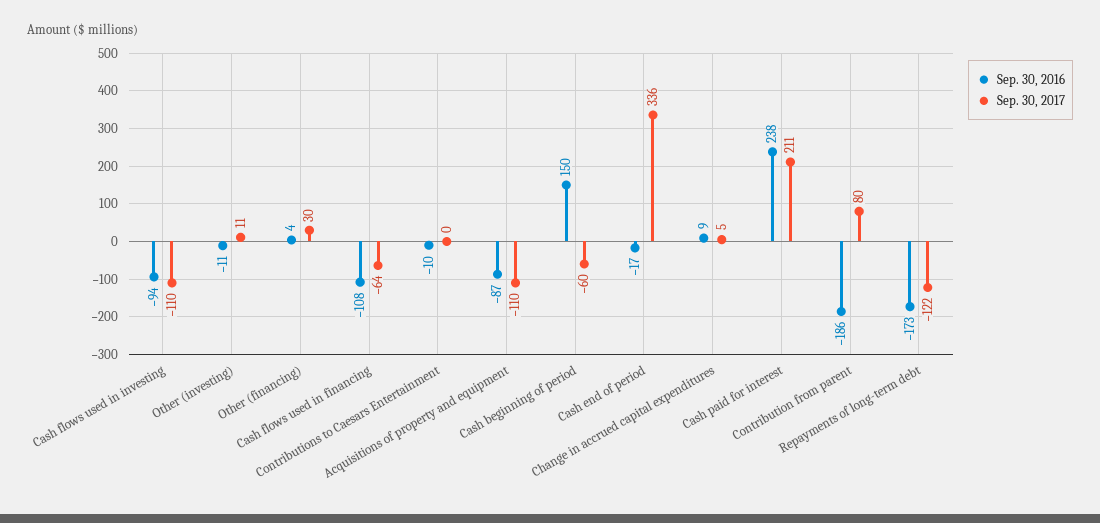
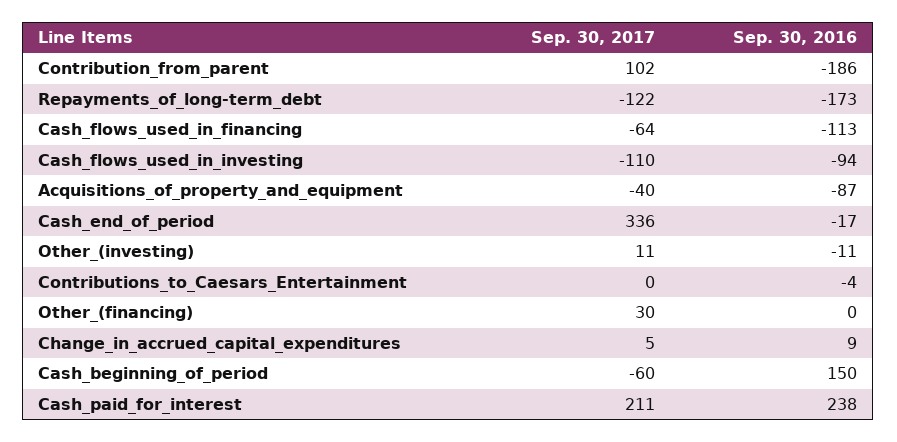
Sep. 30, 2016, Other (financing): 4 -> 0
Sep. 30, 2016, Cash flows used in financing: -108 -> -113
Sep. 30, 2016, Contributions to Caesars Entertainment: -10 -> -4
Sep. 30, 2017, Acquisitions of property and equipment: -110 -> -40
Sep. 30, 2017, Contribution from parent: 80 -> 102

